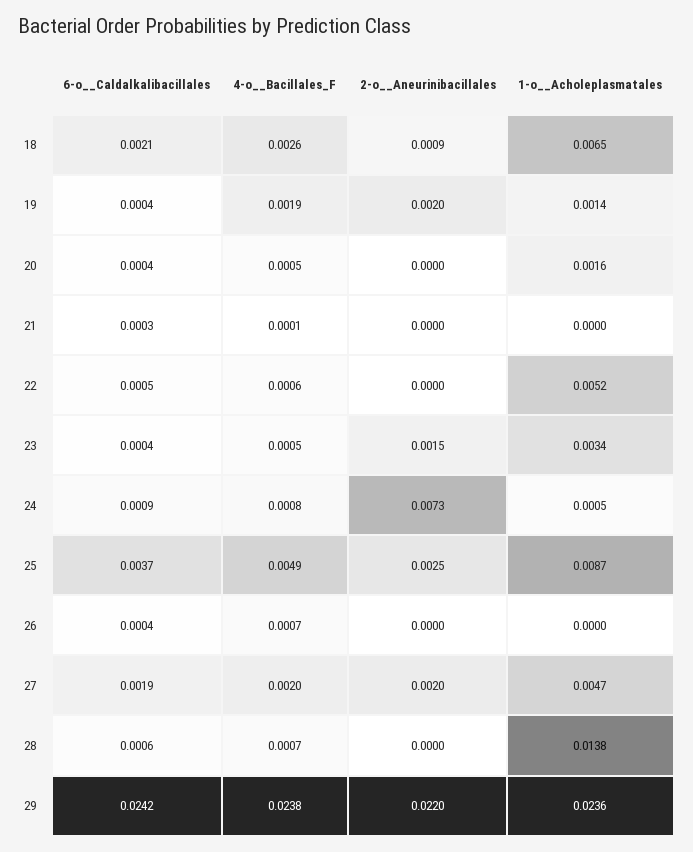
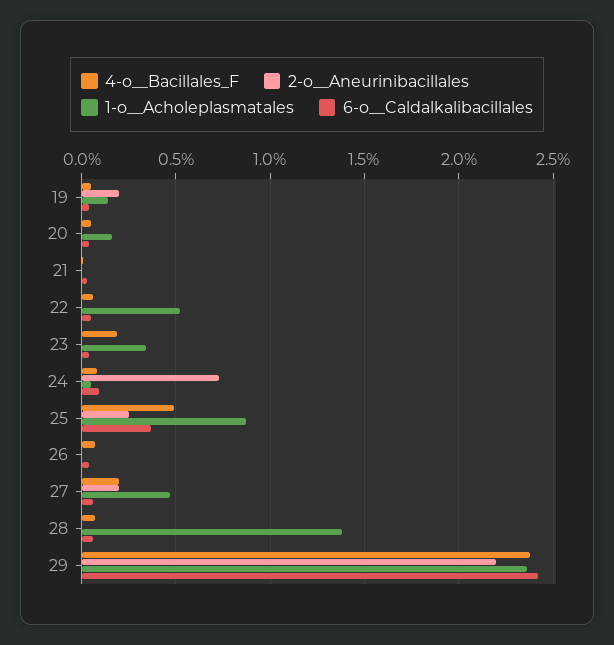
6-o__Caldalkalibacillales, 18: 0.0021 -> none
4-o__Bacillales_F, 18: 0.0026 -> none
2-o__Aneurinibacillales, 18: 0.0009 -> none
1-o__Acholeplasmatales, 18: 0.0065 -> none
4-o__Bacillales_F, 19: 0.0019 -> 0.0005
4-o__Bacillales_F, 23: 0.0005 -> 0.002
2-o__Aneurinibacillales, 23: 0.0015 -> 0
6-o__Caldalkalibacillales, 27: 0.0019 -> 0.0005

